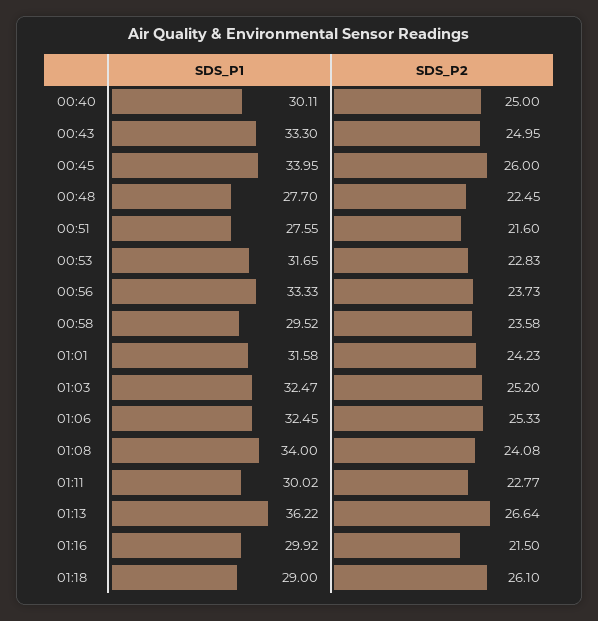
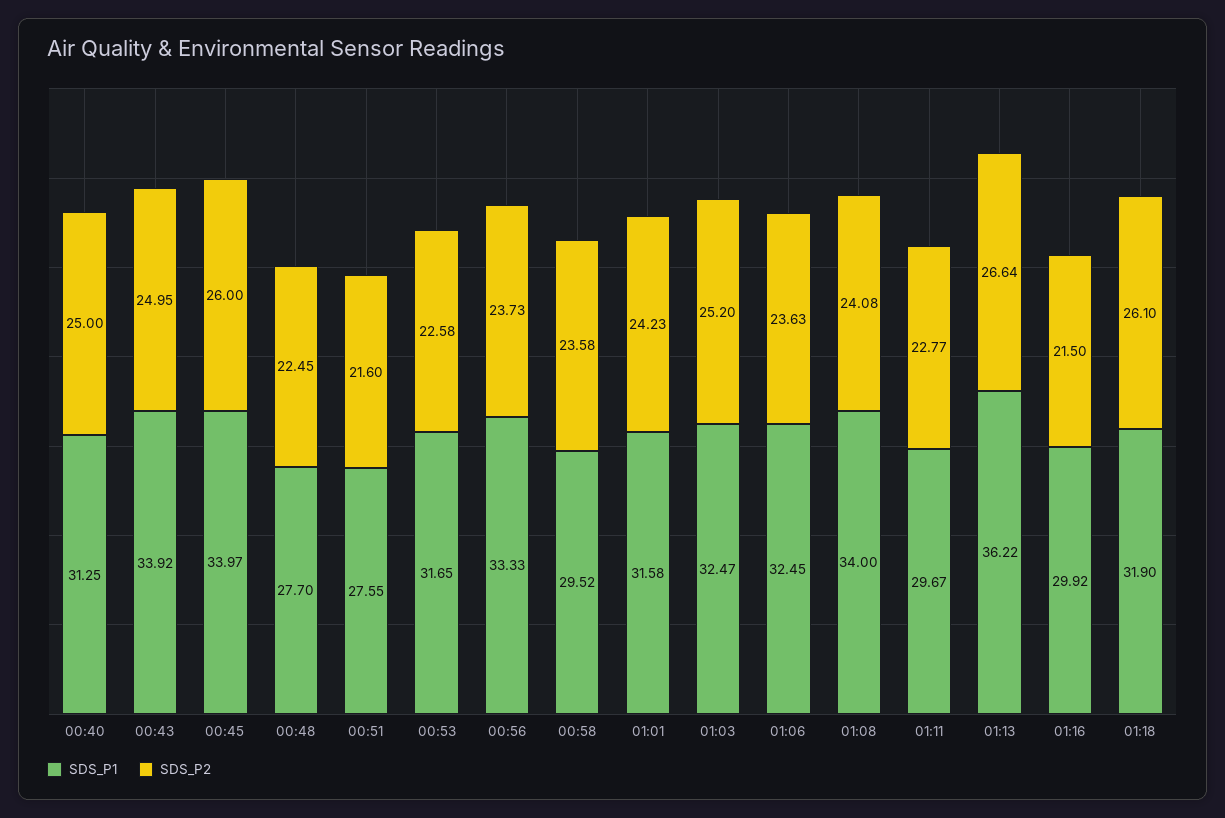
SDS_P1, 00:40: 30.11 -> 31.25
SDS_P1, 00:43: 33.3 -> 33.92
SDS_P1, 00:45: 33.95 -> 33.97
SDS_P2, 00:53: 22.83 -> 22.58
SDS_P2, 01:06: 25.33 -> 23.63
SDS_P1, 01:11: 30.02 -> 29.67
SDS_P1, 01:18: 29 -> 31.9

